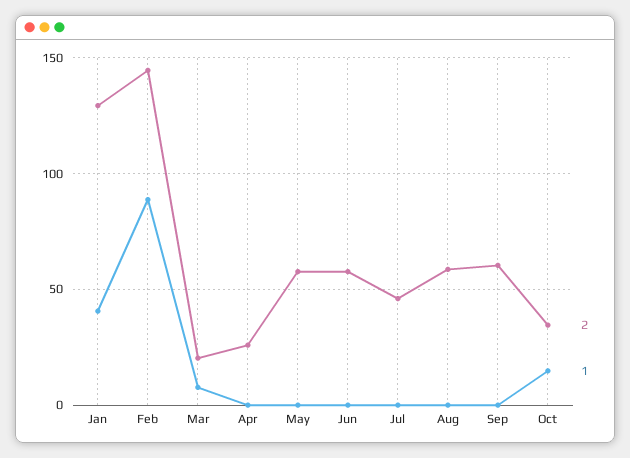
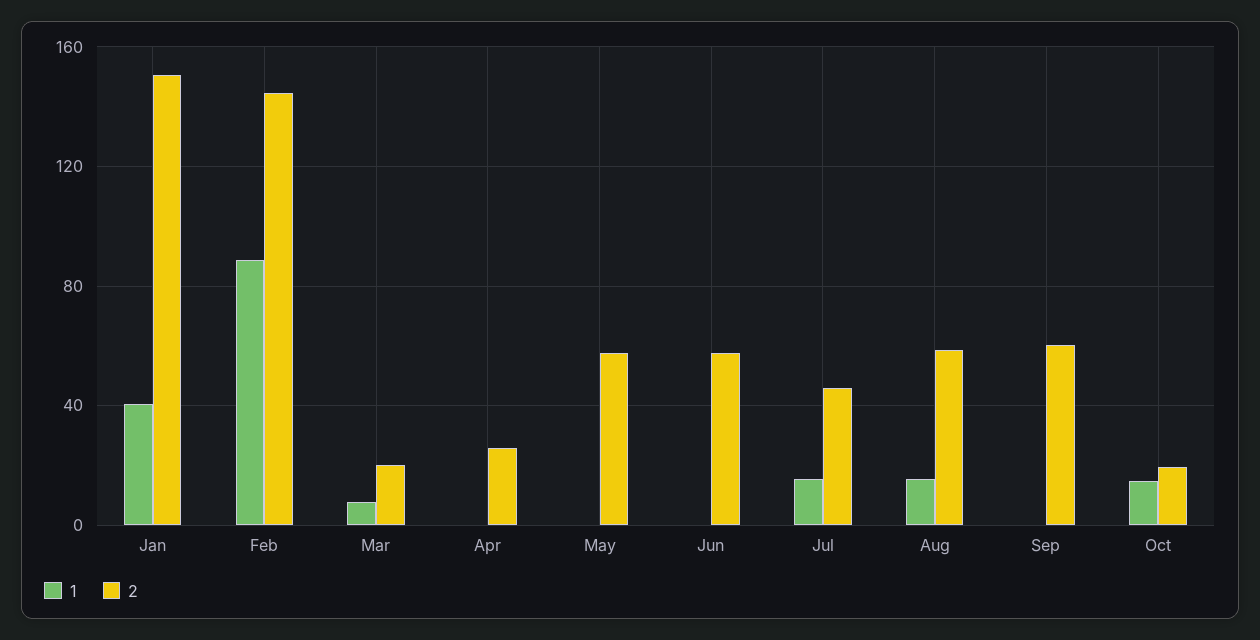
2, Jan: 130 -> 150
1, Jul: 0 -> 15
1, Aug: 0 -> 15
2, Oct: 35 -> 20

